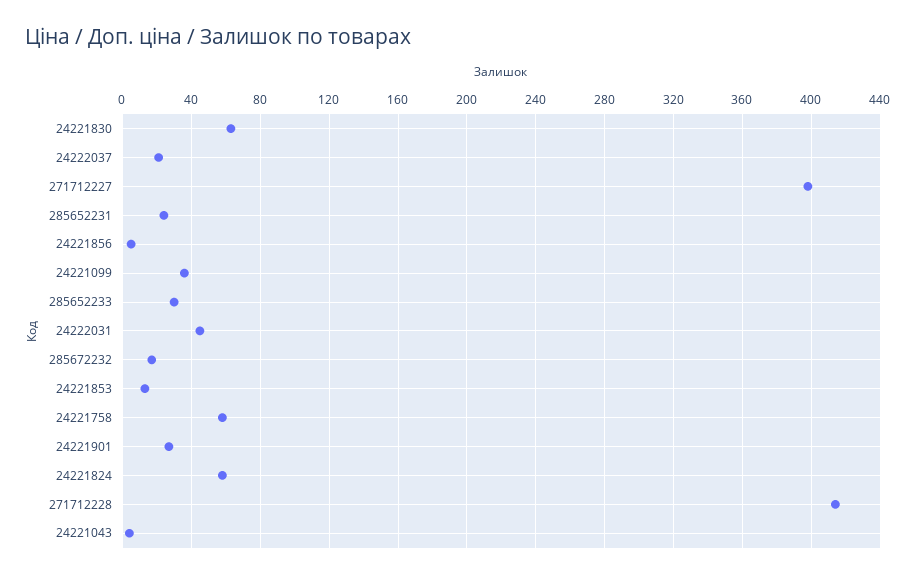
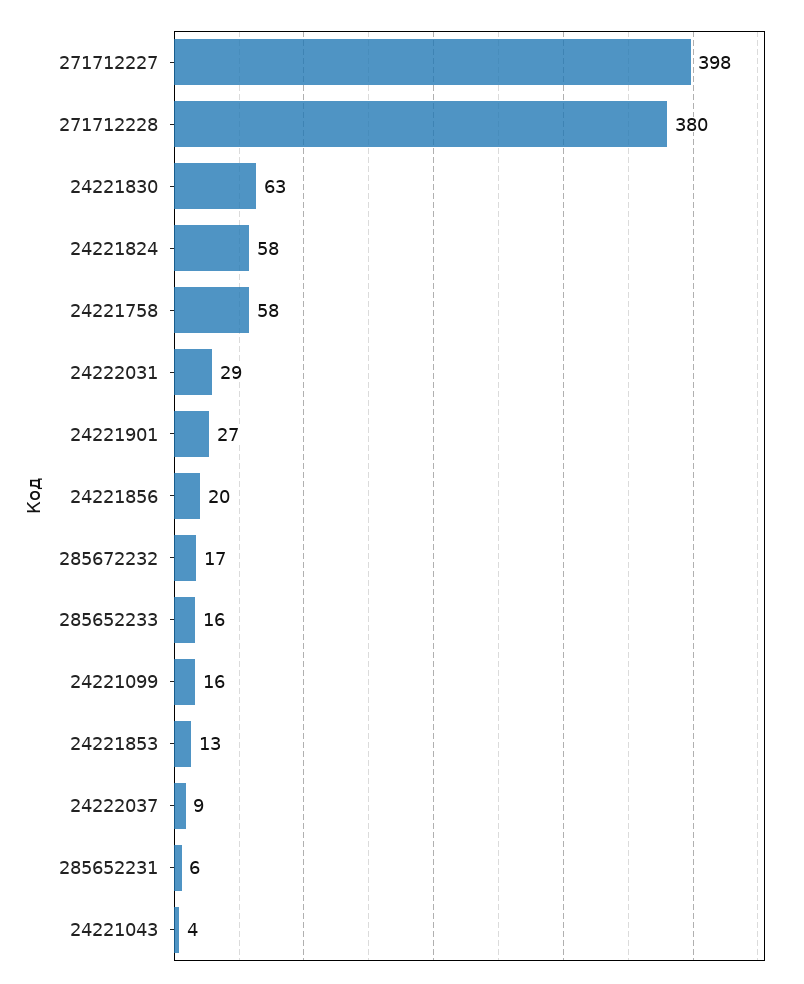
24222037: 20 -> 9
285652231: 25 -> 6
24221856: 5 -> 20
24221099: 35 -> 16
285652233: 30 -> 16
24222031: 45 -> 29
271712228: 415 -> 380

